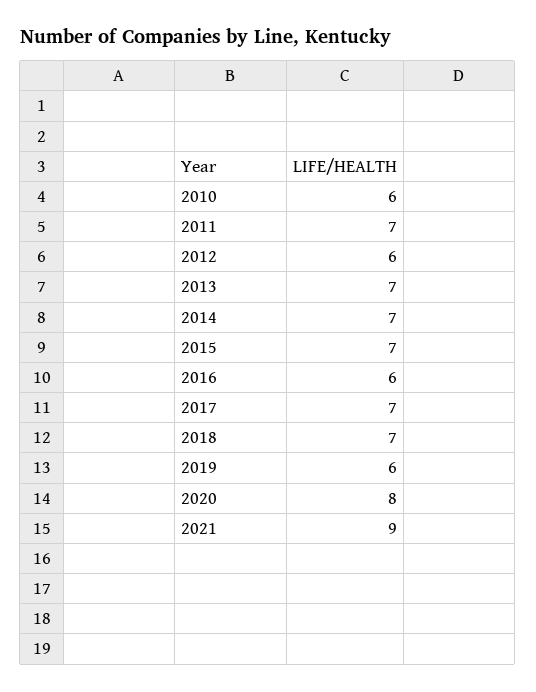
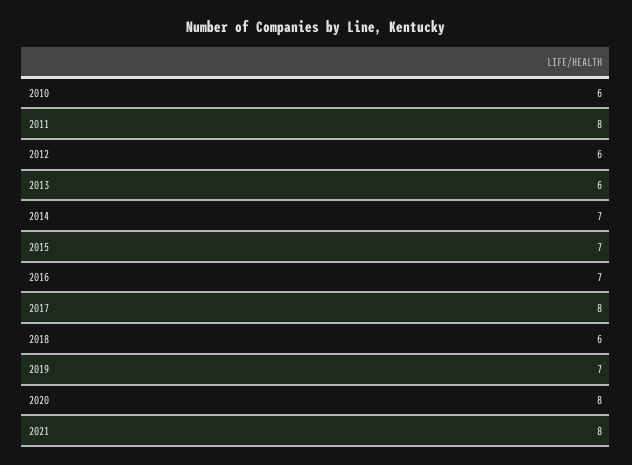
2011: 7 -> 8
2013: 7 -> 6
2016: 6 -> 7
2017: 7 -> 8
2018: 7 -> 6
2019: 6 -> 7
2021: 9 -> 8

